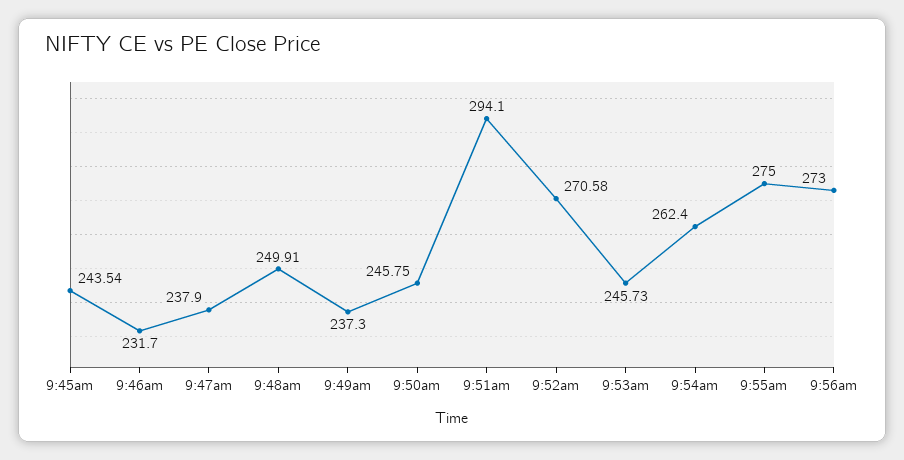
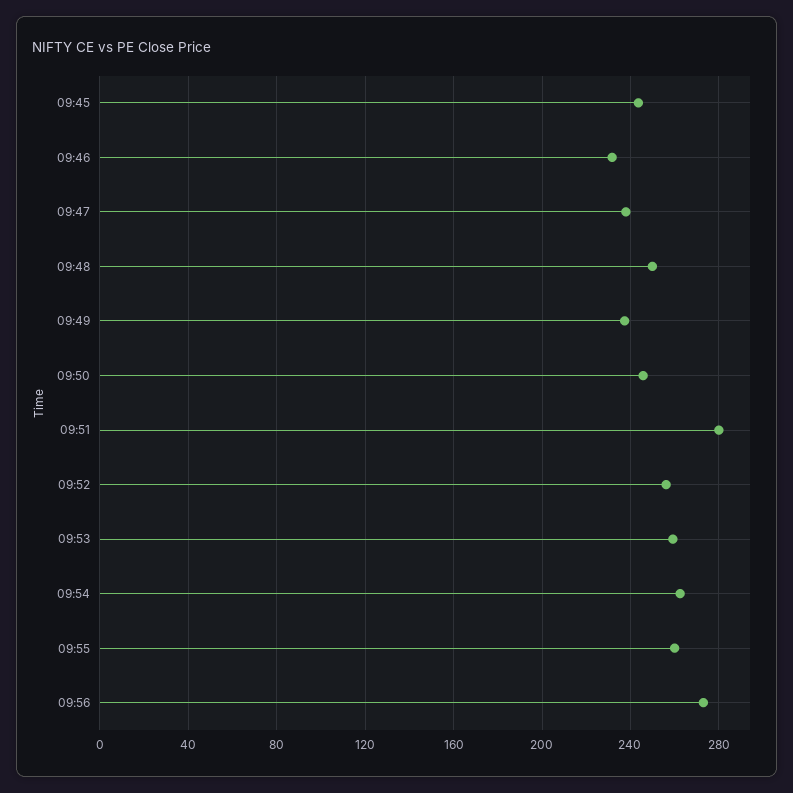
9:51am: 294.1 -> 280
9:52am: 270.58 -> 255
9:53am: 245.73 -> 260
9:55am: 275 -> 260

